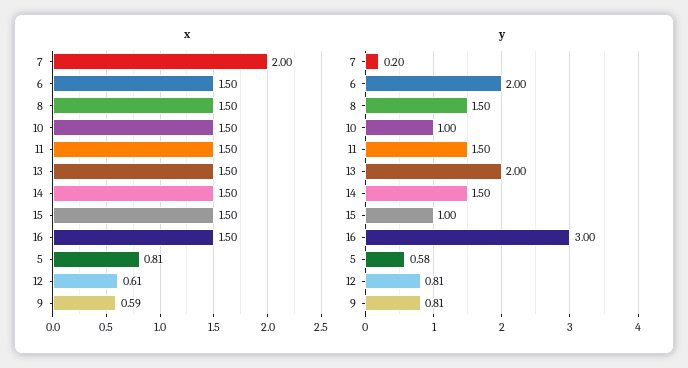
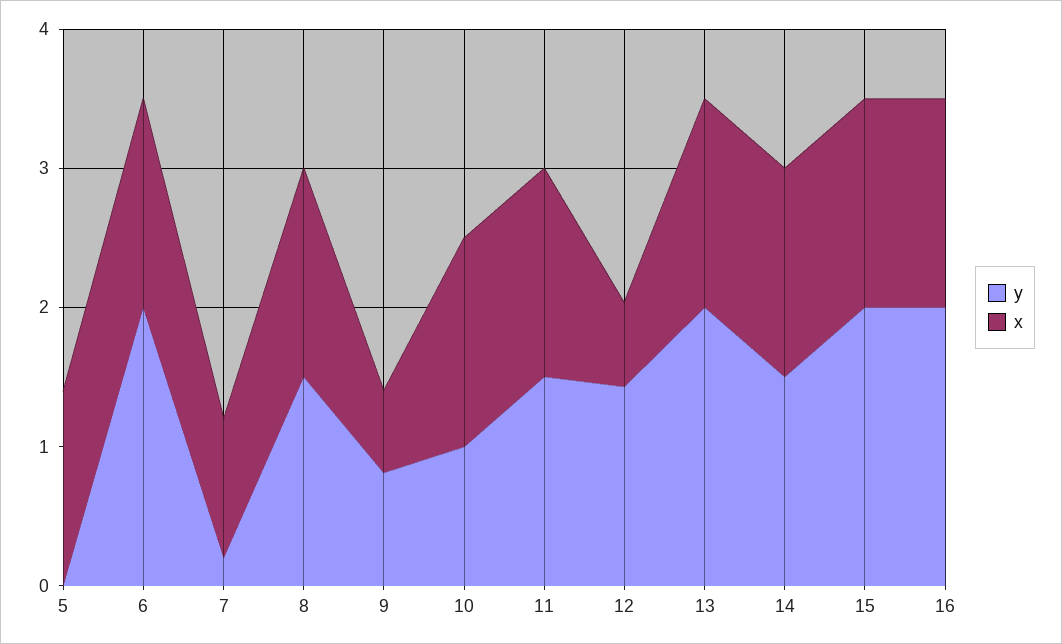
x, 7: 2 -> 1
x, 5: 0.81 -> 1.4
y, 15: 1 -> 2
y, 16: 3 -> 2
y, 5: 0.58 -> 0
y, 12: 0.81 -> 1.4

